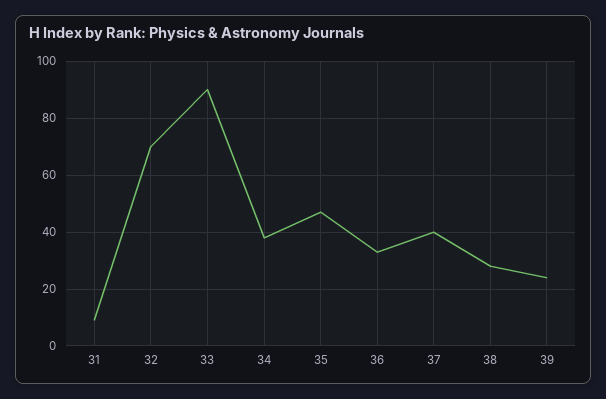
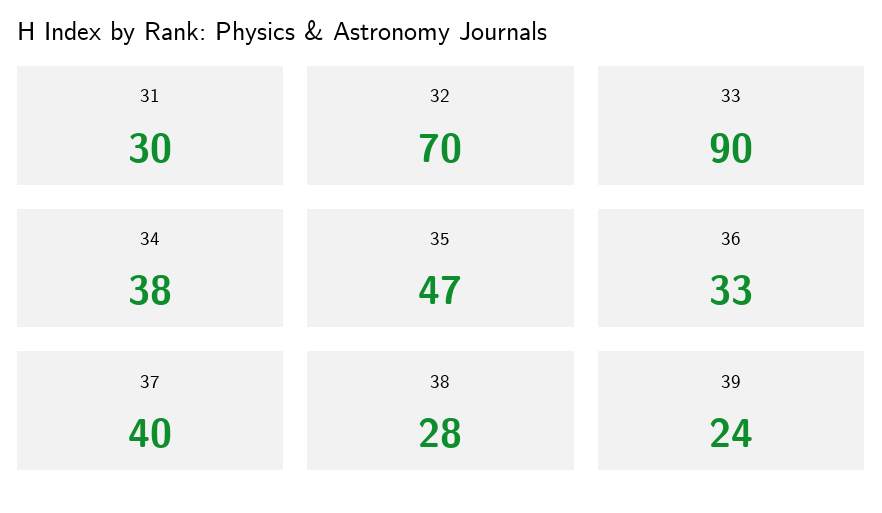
31: 10 -> 30

